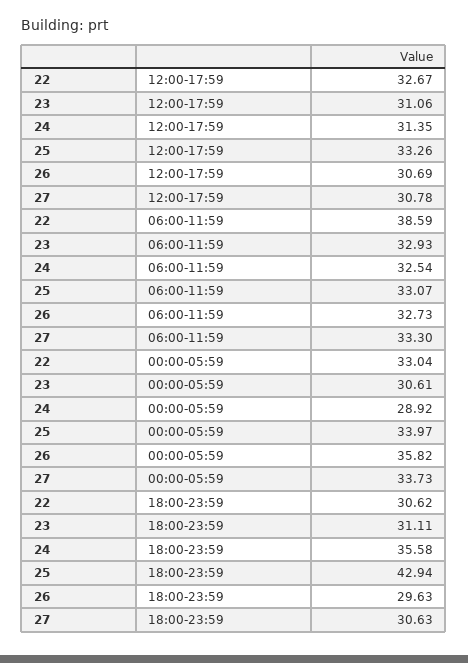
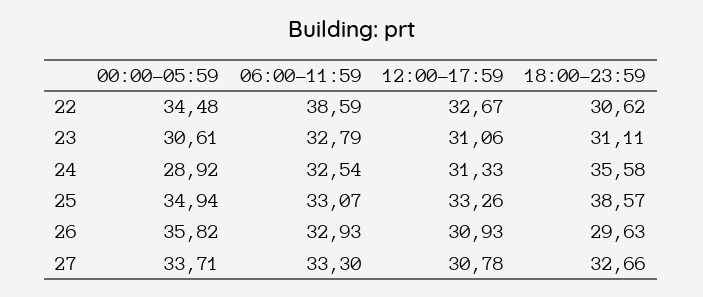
24, 12:00-17:59: 31.35 -> 31.33
26, 12:00-17:59: 30.69 -> 30.93
23, 06:00-11:59: 32.93 -> 32.79
26, 06:00-11:59: 32.73 -> 32.93
22, 00:00-05:59: 33.04 -> 34.48
25, 00:00-05:59: 33.97 -> 34.94
27, 00:00-05:59: 33.73 -> 33.71
25, 18:00-23:59: 42.94 -> 38.57
27, 18:00-23:59: 30.63 -> 32.66

